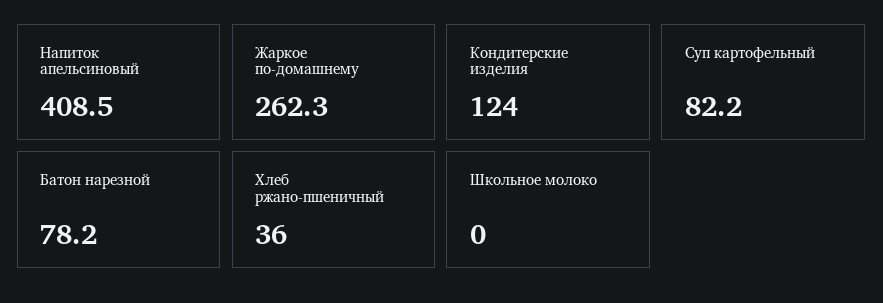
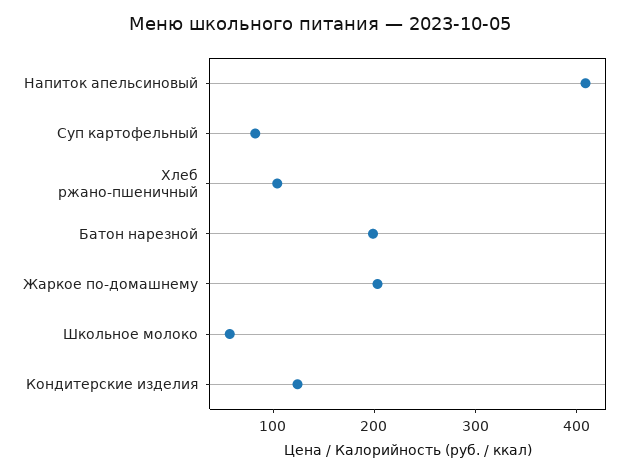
Жаркое по-домашнему: 262.3 -> 200
Батон нарезной: 78.2 -> 200
Хлеб ржано-пшеничный: 36 -> 100
Школьное молоко: 0 -> 60

